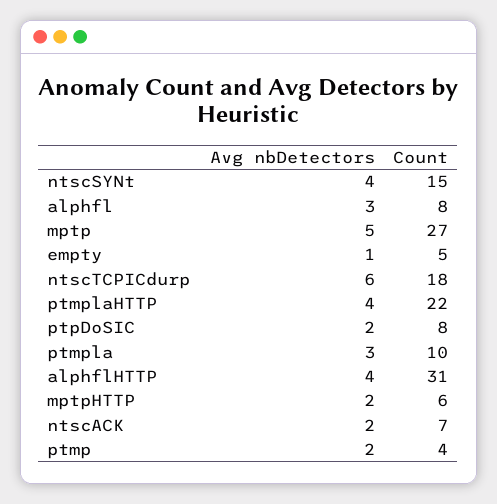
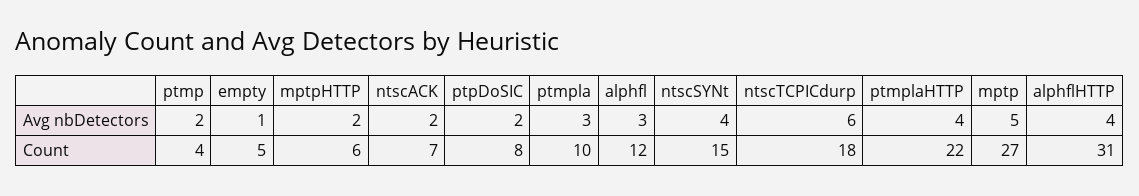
Count, alphfl: 8 -> 12

